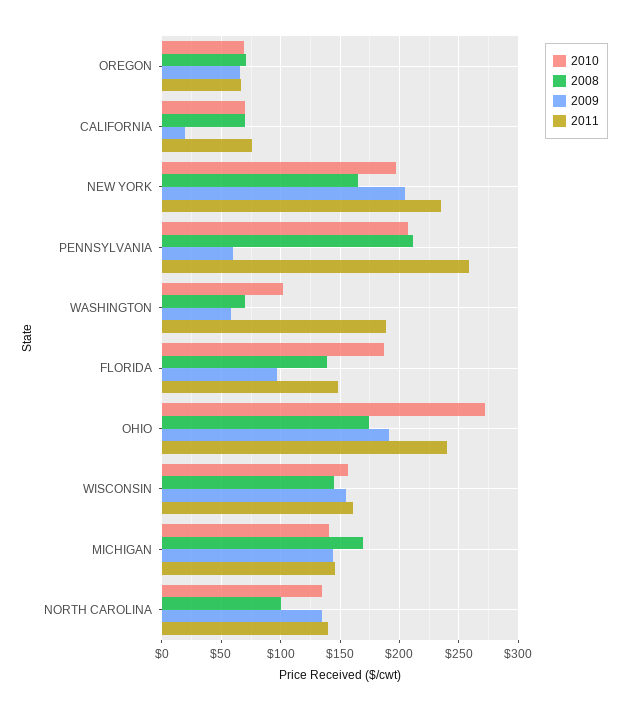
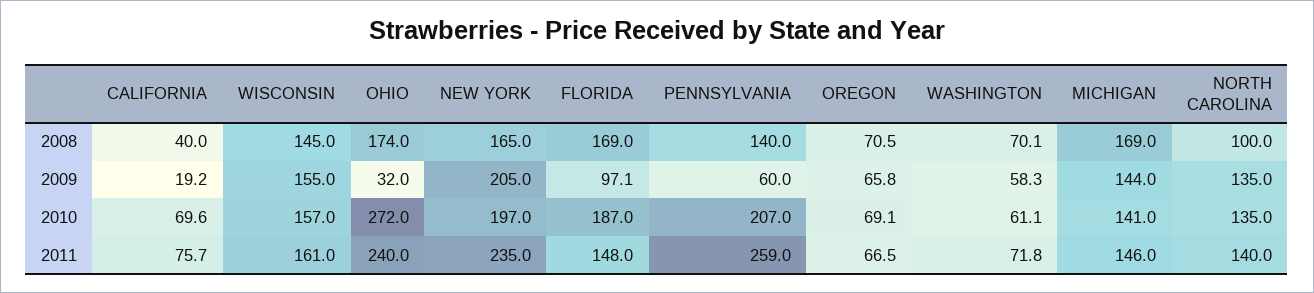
2008, CALIFORNIA: 70 -> 40
2008, PENNSYLVANIA: 210 -> 140
2010, WASHINGTON: 100 -> 61.1
2011, WASHINGTON: 190 -> 71.8
2008, FLORIDA: 140 -> 169
2009, OHIO: 190 -> 32

